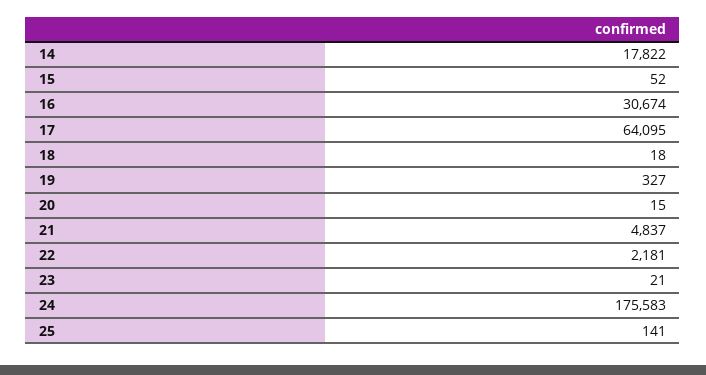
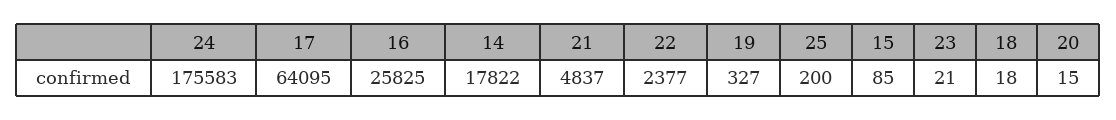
15: 52 -> 85
16: 30674 -> 25825
22: 2181 -> 2377
25: 141 -> 200

